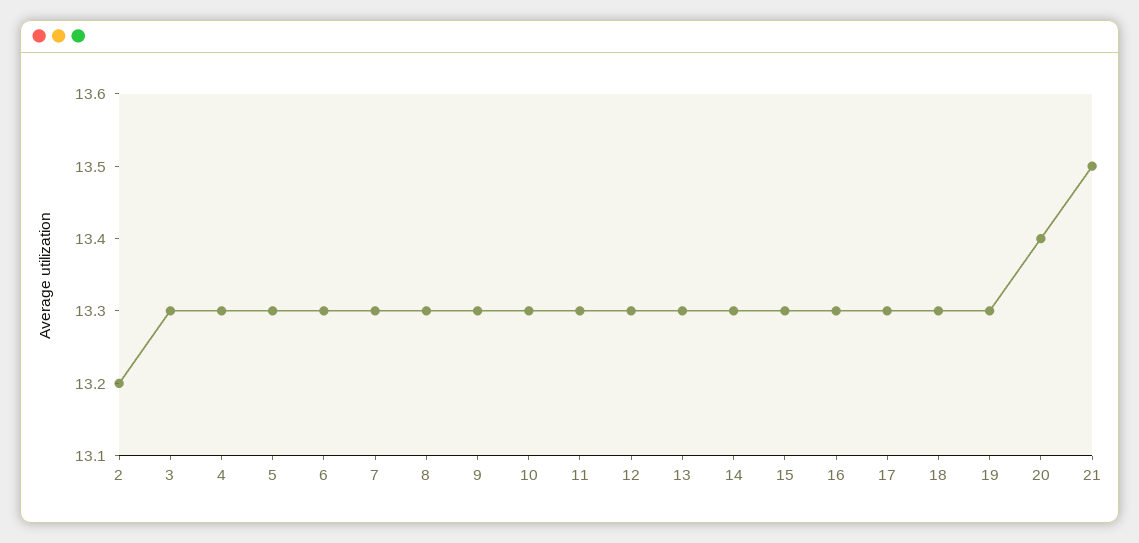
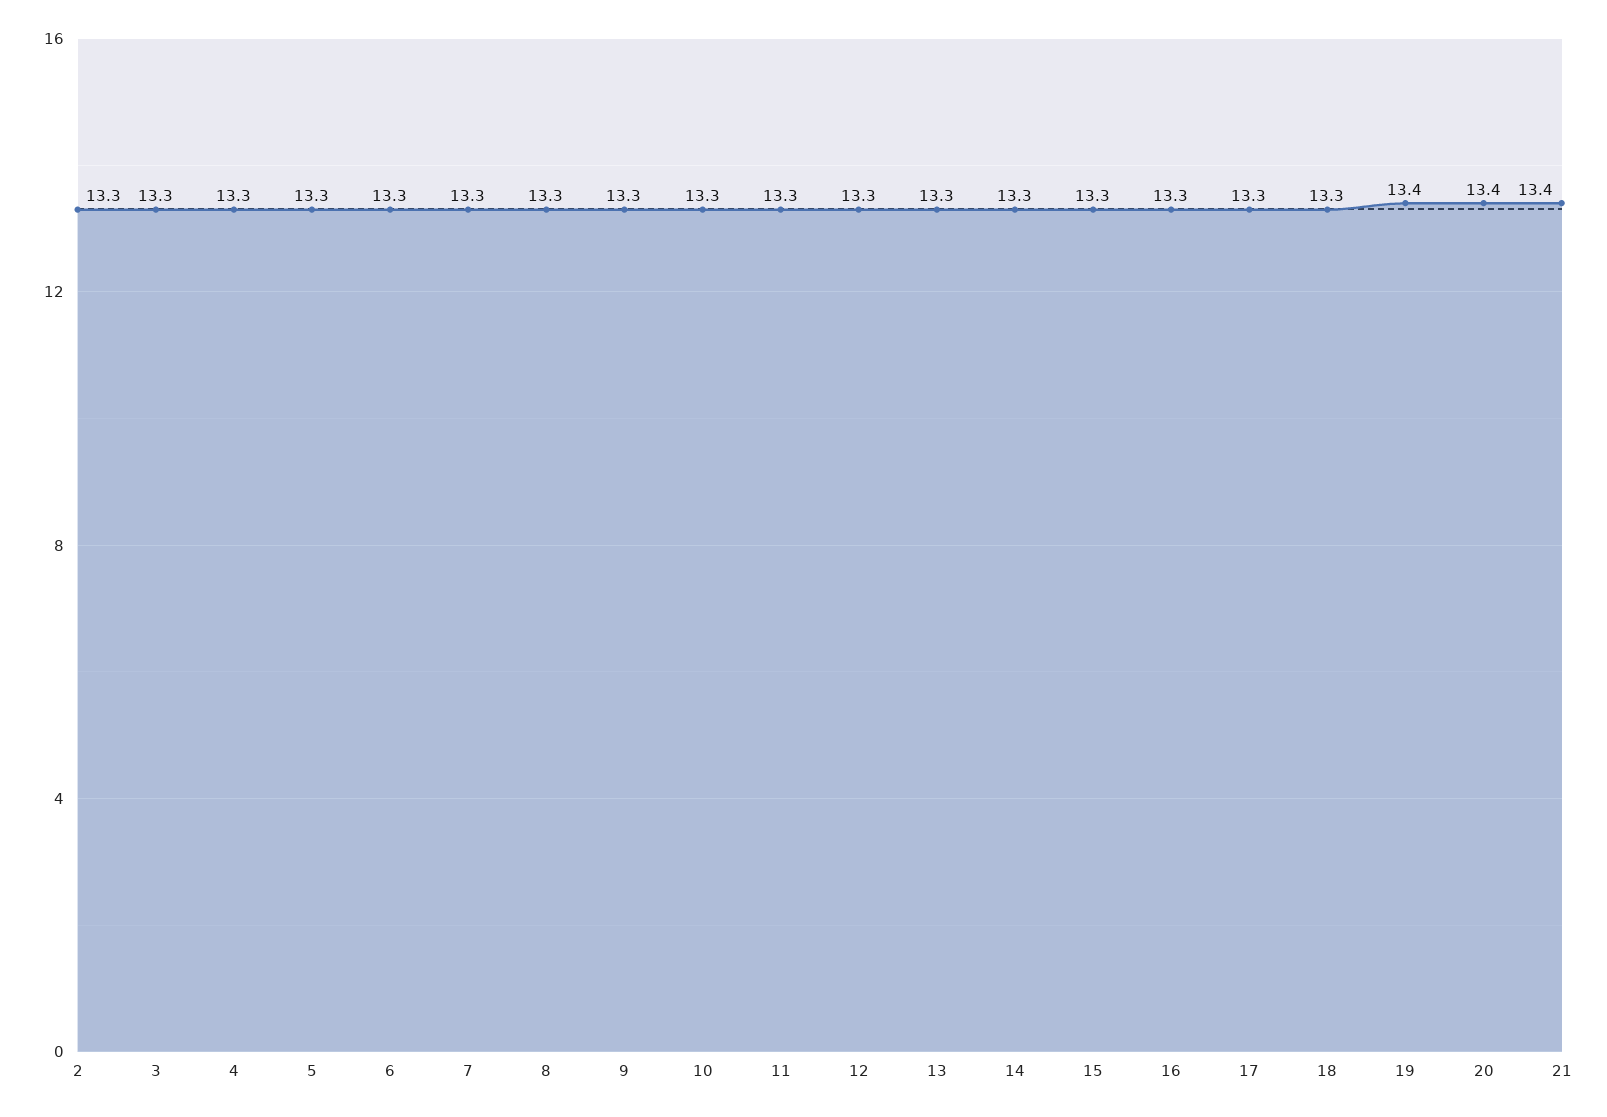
2: 13.2 -> 13.3
19: 13.3 -> 13.4
21: 13.5 -> 13.4

